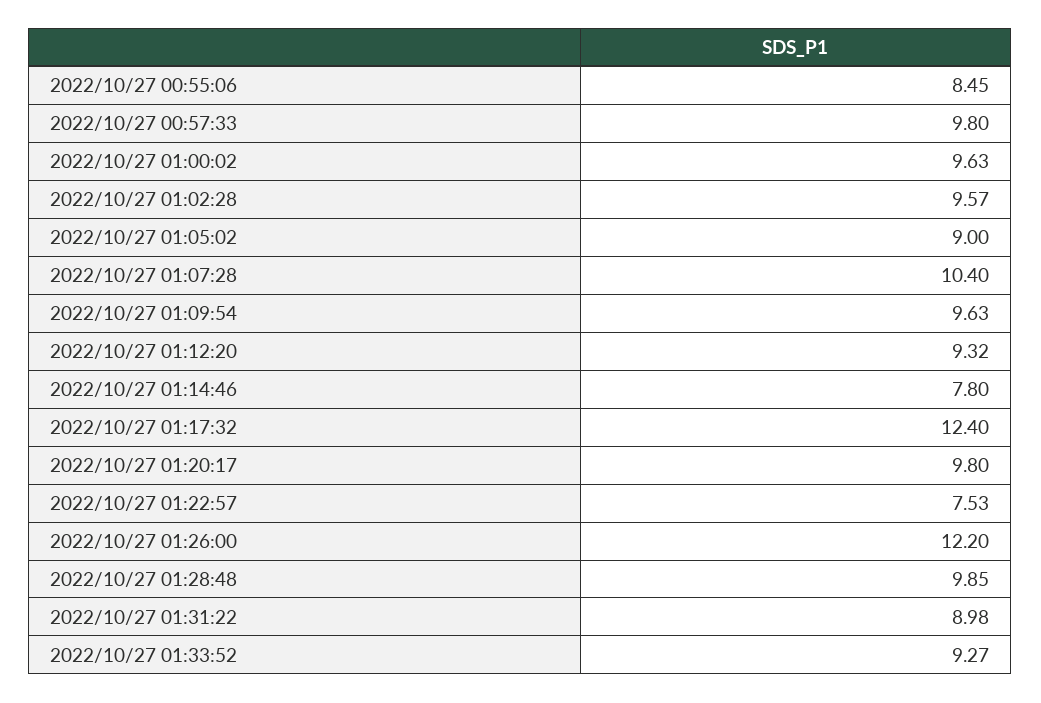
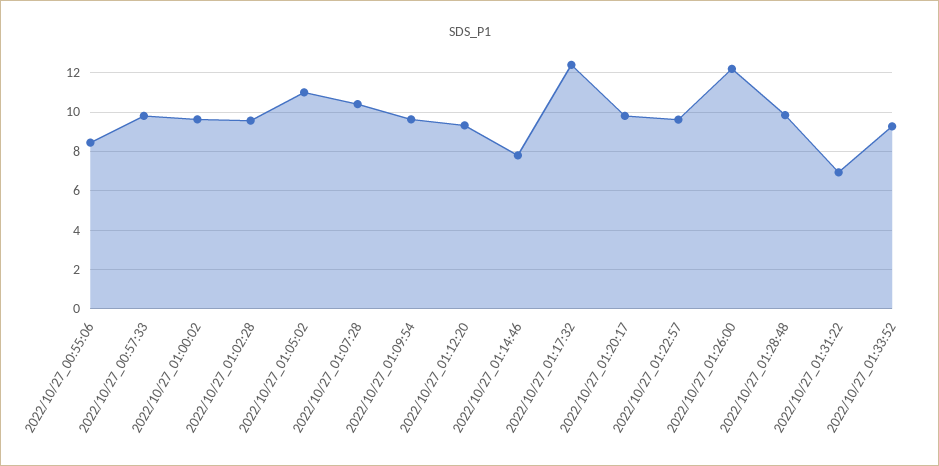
2022/10/27 01:05:02: 9 -> 11
2022/10/27 01:22:57: 7.53 -> 9.5
2022/10/27 01:31:22: 8.98 -> 7

